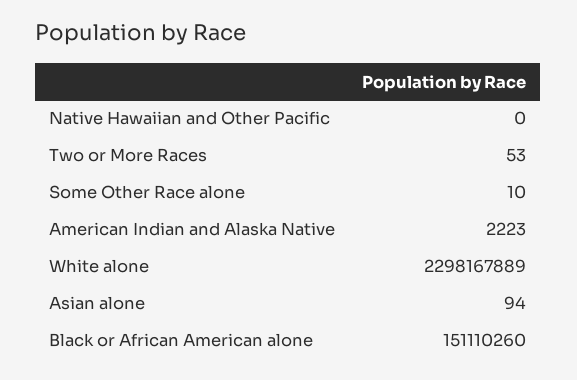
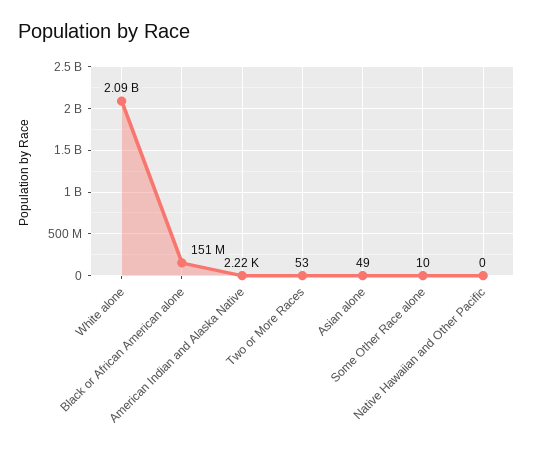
White alone: 2298167889 -> 2090000000
Asian alone: 94 -> 49

